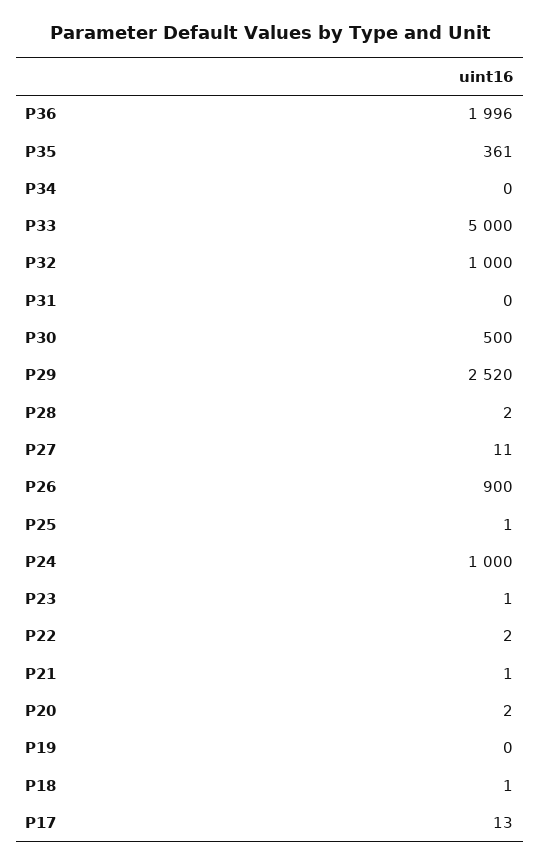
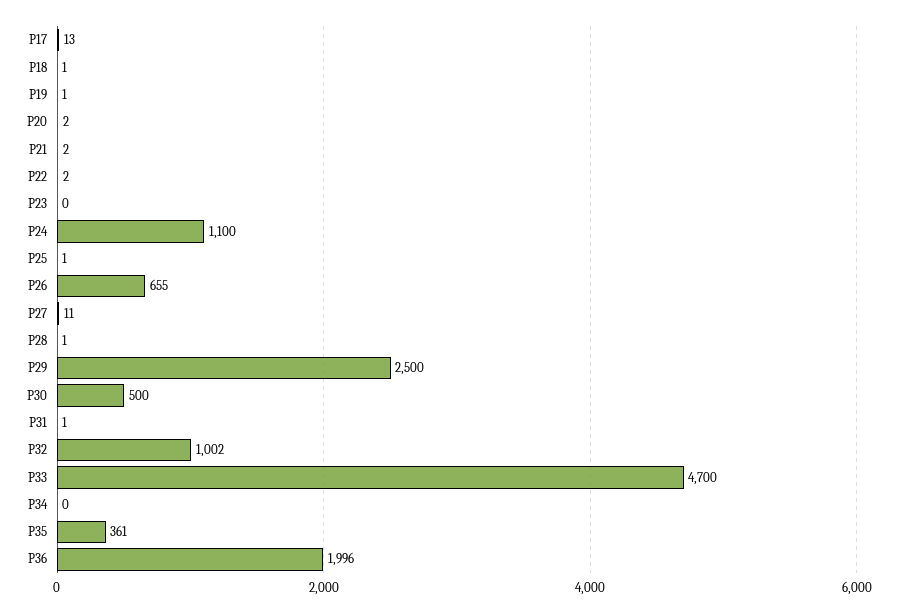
P33: 5000 -> 4700
P32: 1000 -> 1002
P31: 0 -> 1
P29: 2520 -> 2500
P28: 2 -> 1
P26: 900 -> 655
P24: 1000 -> 1100
P23: 1 -> 0
P21: 1 -> 2
P19: 0 -> 1

